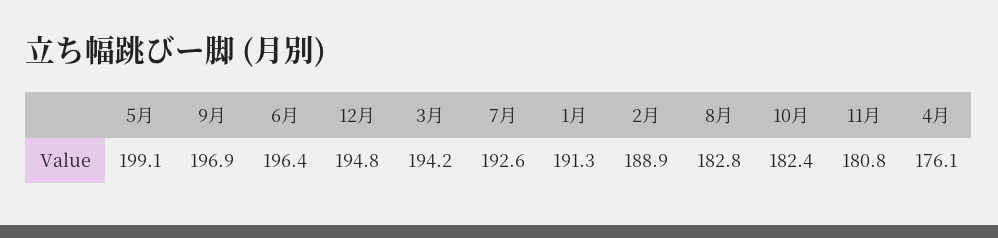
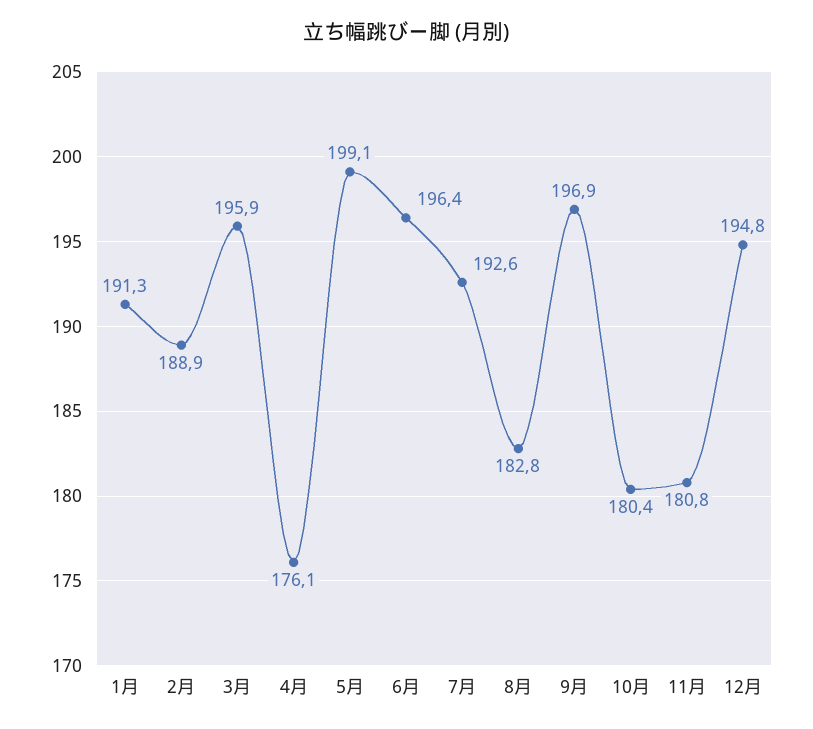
3月: 194.2 -> 195.9
10月: 182.4 -> 180.4

